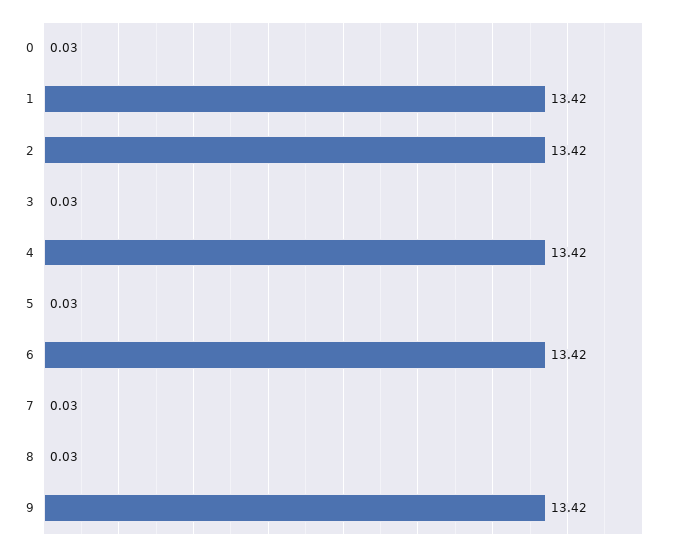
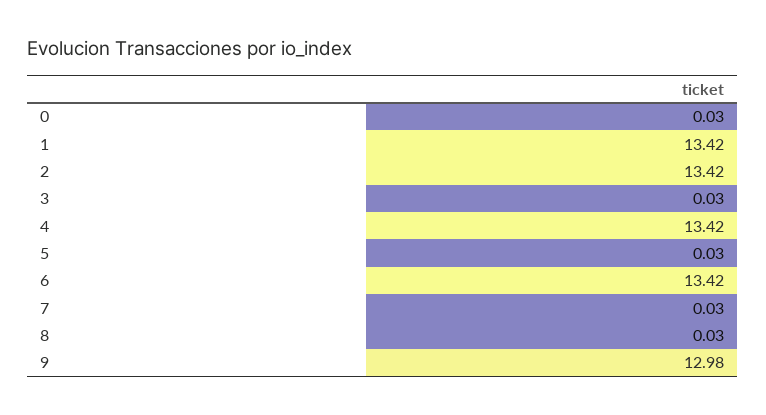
9: 13.42 -> 12.98

